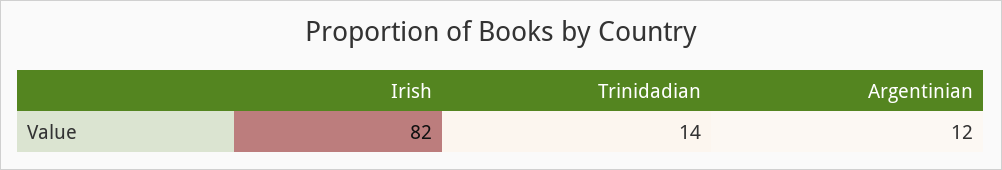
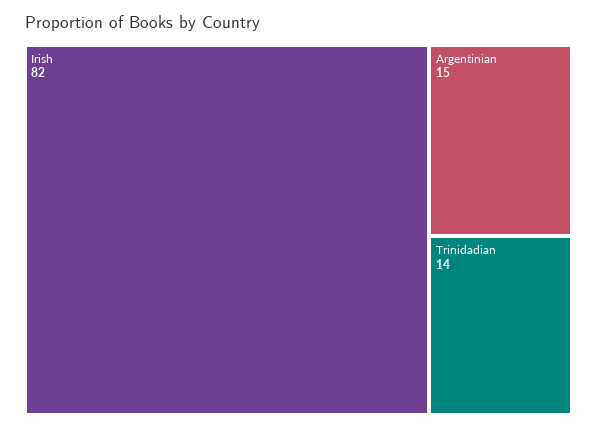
Argentinian: 12 -> 15

